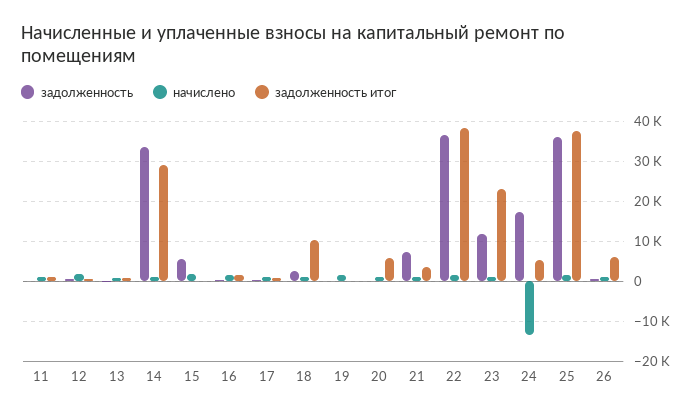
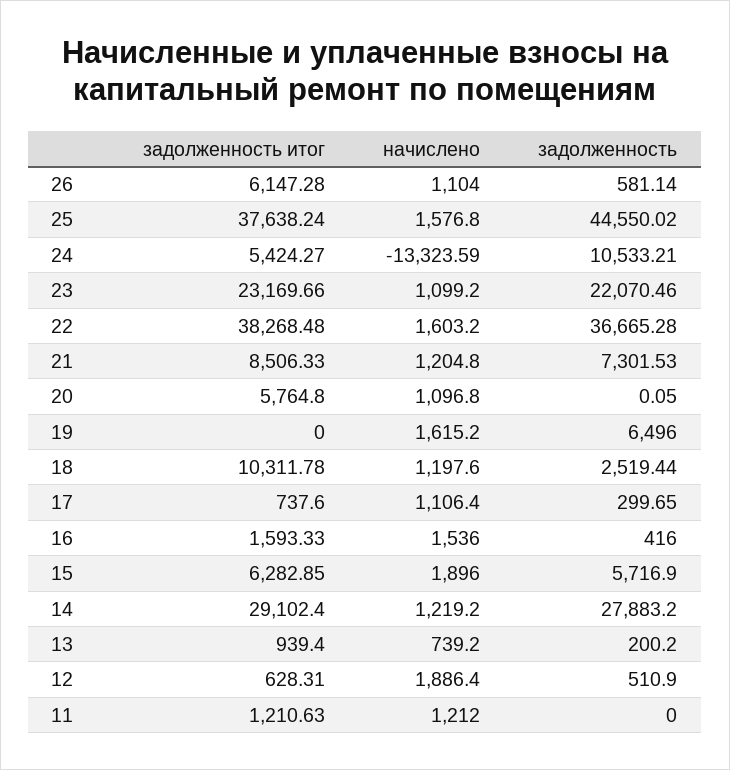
задолженность, 14: 34000 -> 27883.2
задолженность итог, 15: 0 -> 6282.85
задолженность, 19: 0 -> 6496
задолженность итог, 21: 4000 -> 8506.33
задолженность, 23: 12000 -> 22070.46
задолженность, 24: 18000 -> 10533.21
задолженность, 25: 36000 -> 44550.02

